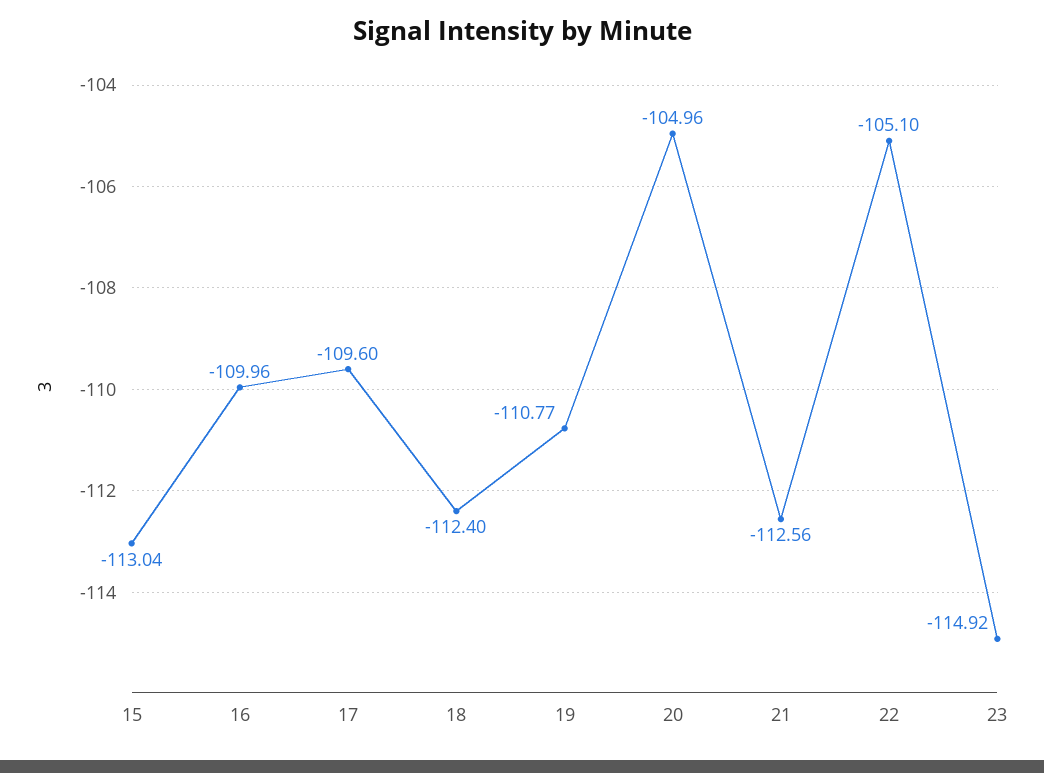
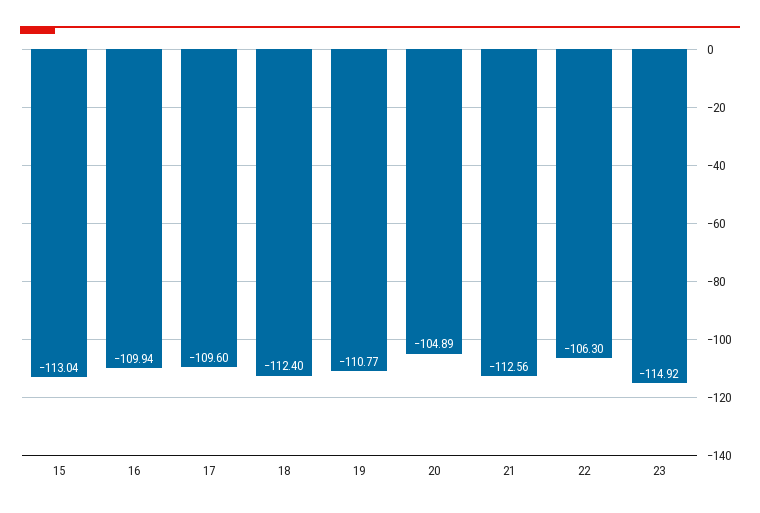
16: -109.96 -> -109.94
20: -104.96 -> -104.89
22: -105.1 -> -106.3

